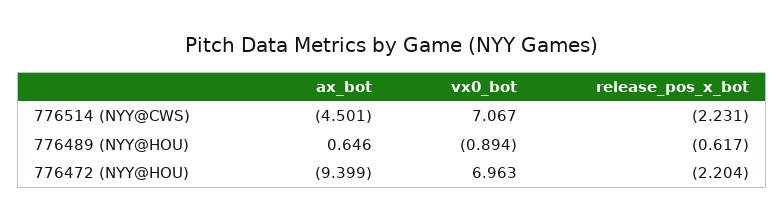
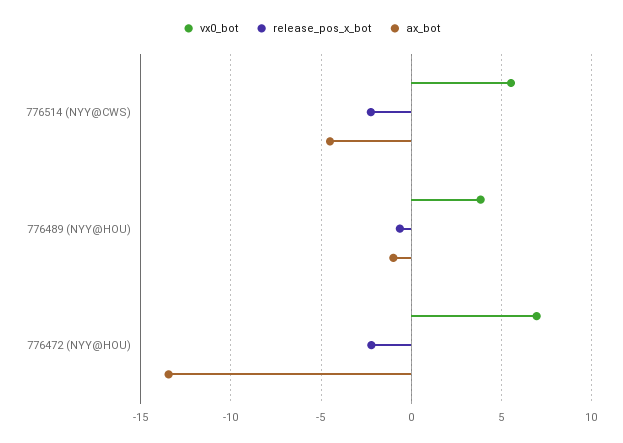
vx0_bot, 776514 (NYY@CWS): 7.067 -> 5.5
ax_bot, 776489 (NYY@HOU): 0.646 -> -1
vx0_bot, 776489 (NYY@HOU): -0.894 -> 4
ax_bot, 776472 (NYY@HOU): -9.399 -> -13.5

